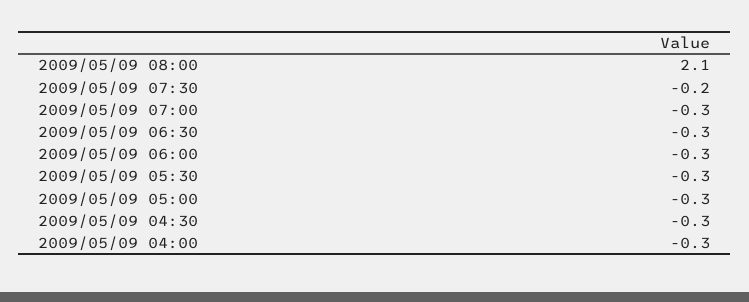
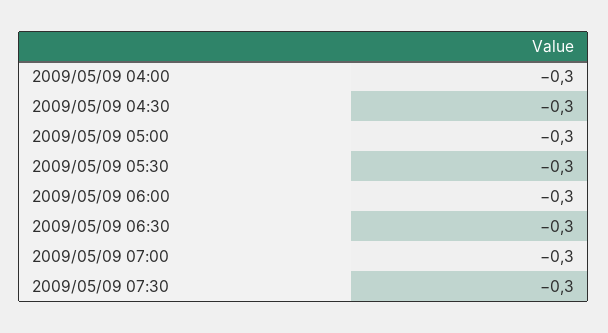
2009/05/09 08:00: 2.1 -> none
2009/05/09 07:30: -0.2 -> -0.3

